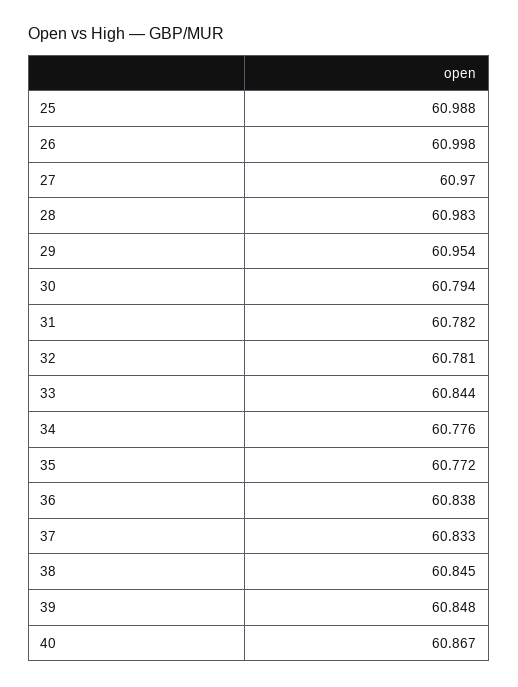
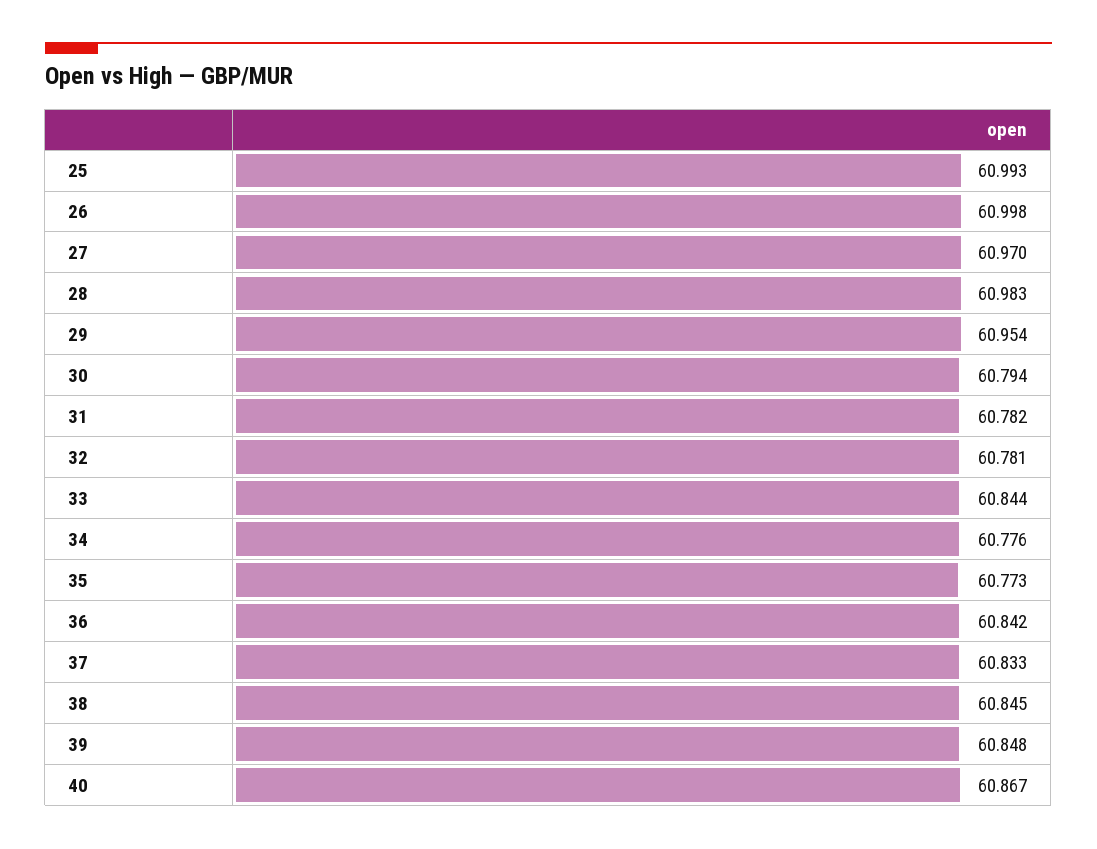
25: 60.988 -> 60.993
35: 60.772 -> 60.773
36: 60.838 -> 60.842

